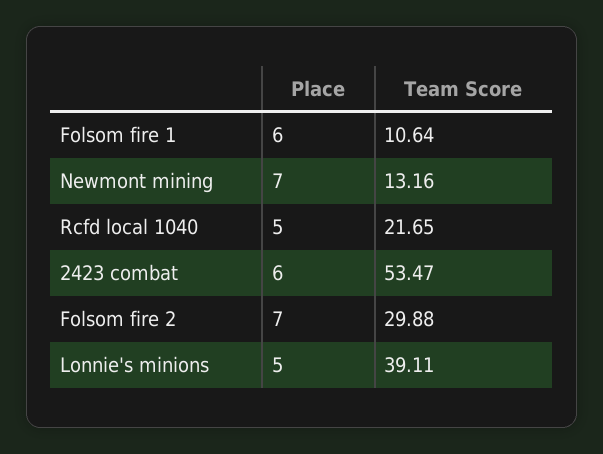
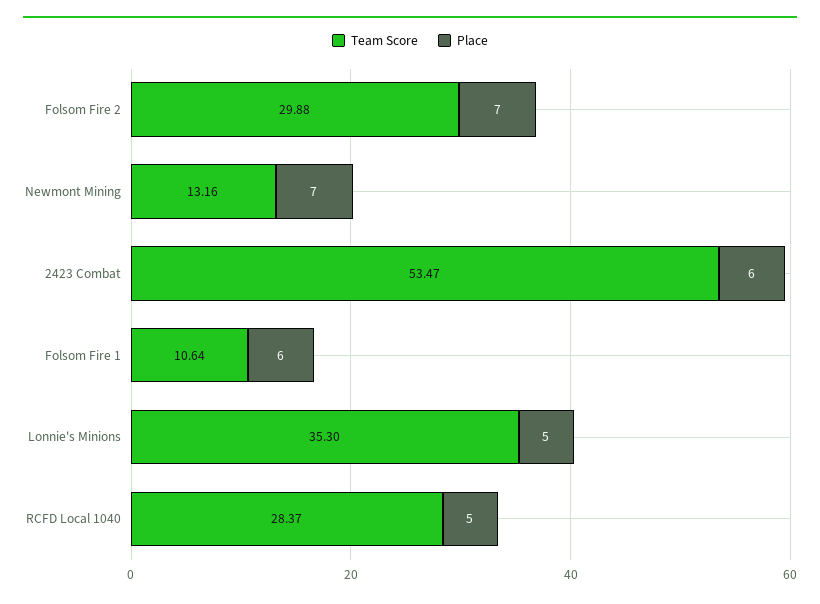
Team Score, Rcfd local 1040: 21.65 -> 28.37
Team Score, Lonnie's minions: 39.11 -> 35.3

